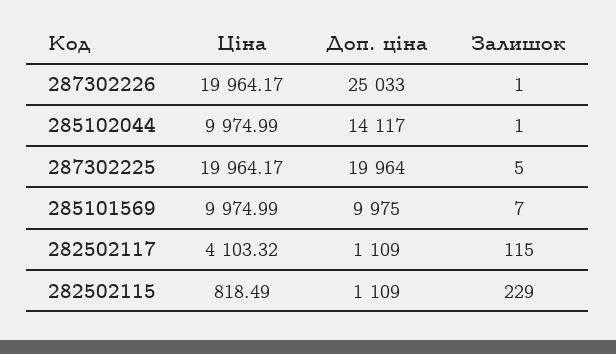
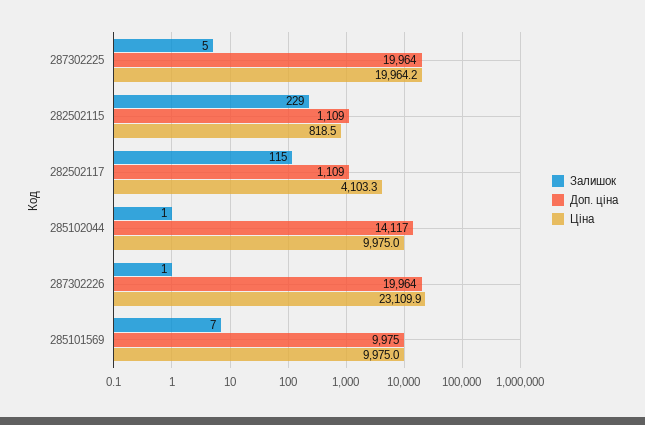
Ціна, 287302226: 19964.17 -> 23109.9
Доп. ціна, 287302226: 25033 -> 19964

